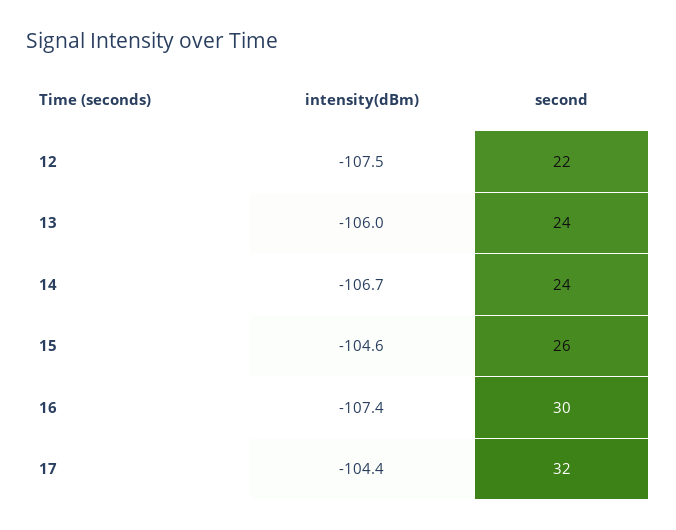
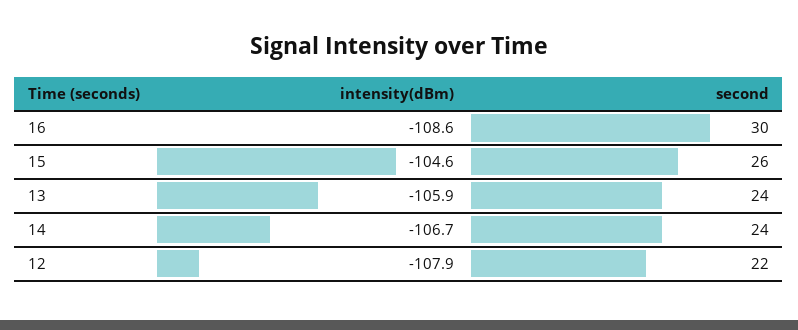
intensity(dBm), 12: -107.5 -> -107.9
intensity(dBm), 13: -106 -> -105.9
intensity(dBm), 16: -107.4 -> -108.6
intensity(dBm), 17: -104.4 -> none
second, 17: 32 -> none

